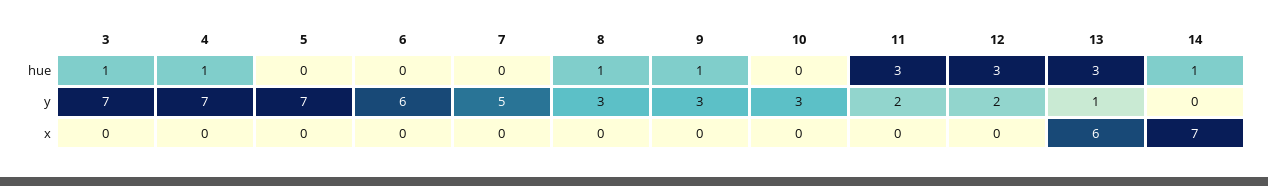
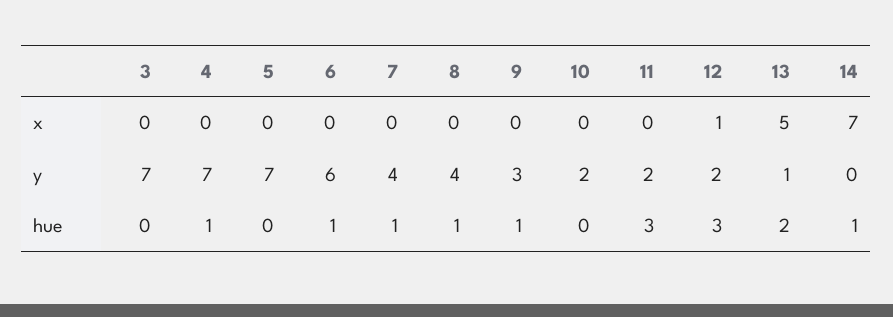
3, hue: 1 -> 0
6, hue: 0 -> 1
7, hue: 0 -> 1
13, hue: 3 -> 2
7, y: 5 -> 4
8, y: 3 -> 4
10, y: 3 -> 2
12, x: 0 -> 1
13, x: 6 -> 5

